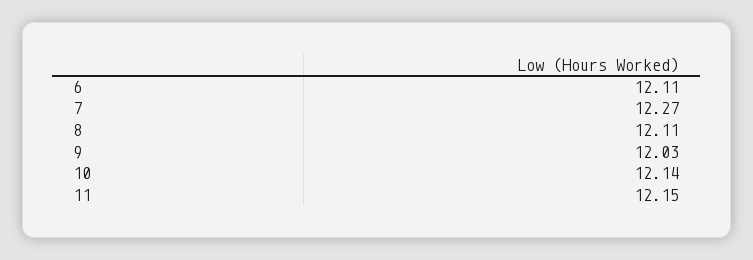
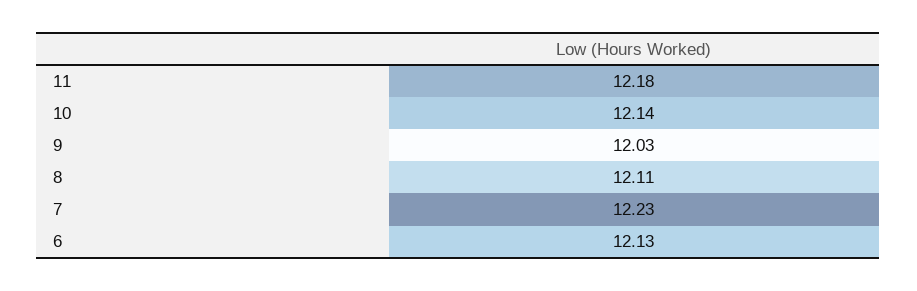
6: 12.11 -> 12.13
7: 12.27 -> 12.23
11: 12.15 -> 12.18

